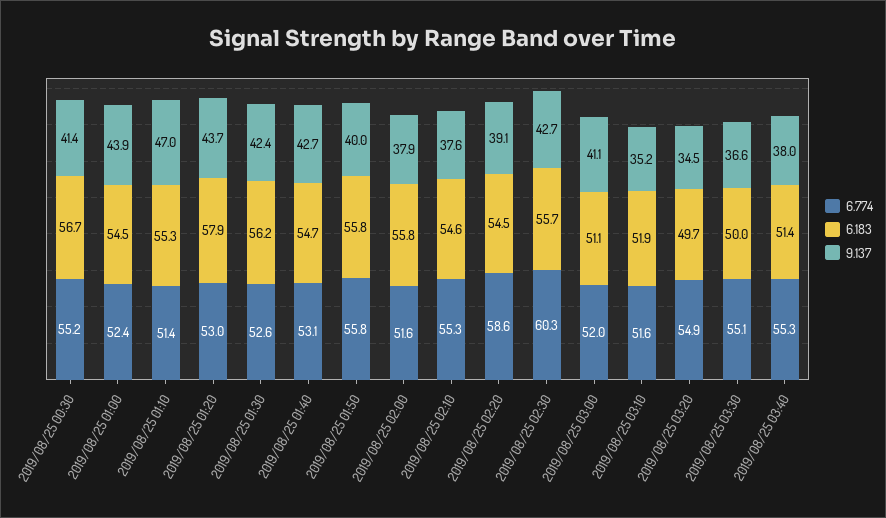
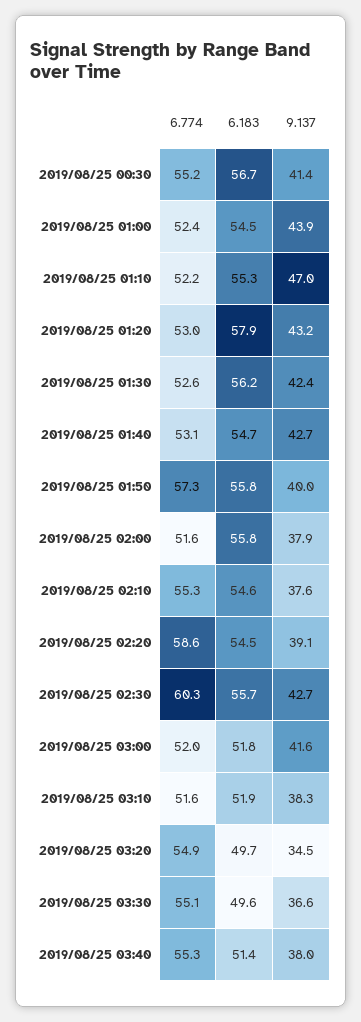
6.774, 2019/08/25 01:10: 51.4 -> 52.2
9.137, 2019/08/25 01:20: 43.7 -> 43.2
6.774, 2019/08/25 01:50: 55.8 -> 57.3
6.183, 2019/08/25 03:00: 51.1 -> 51.8
9.137, 2019/08/25 03:00: 41.1 -> 41.6
9.137, 2019/08/25 03:10: 35.2 -> 38.3
6.183, 2019/08/25 03:30: 50 -> 49.6

